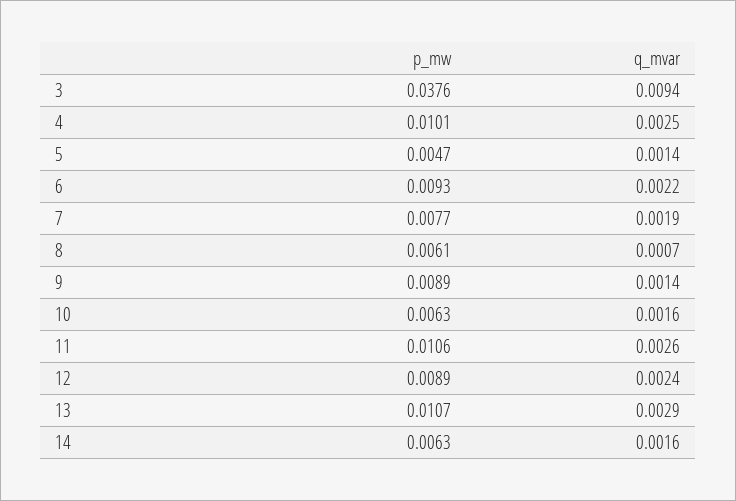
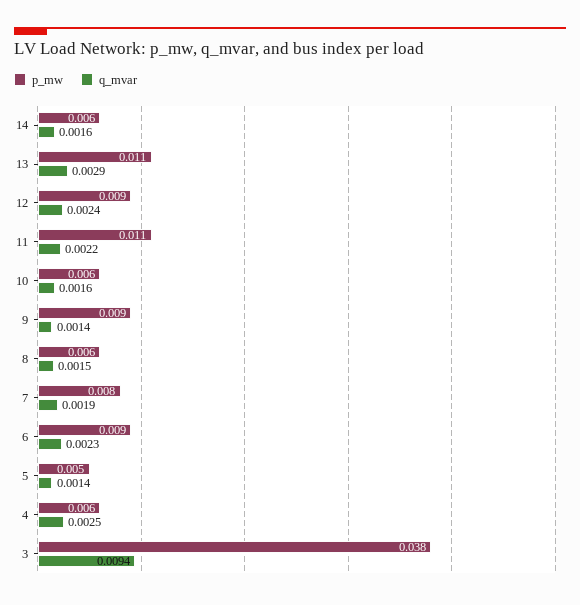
p_mw, 4: 0.0101 -> 0.006
q_mvar, 6: 0.0022 -> 0.0023
q_mvar, 8: 0.0007 -> 0.0015
q_mvar, 11: 0.0026 -> 0.0022

